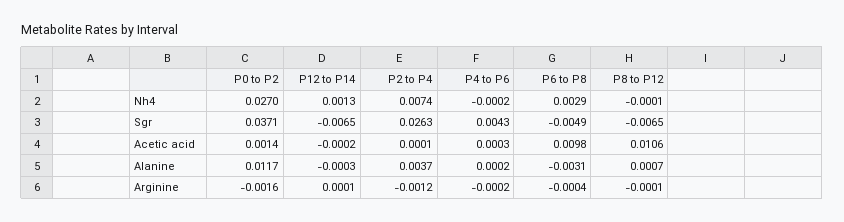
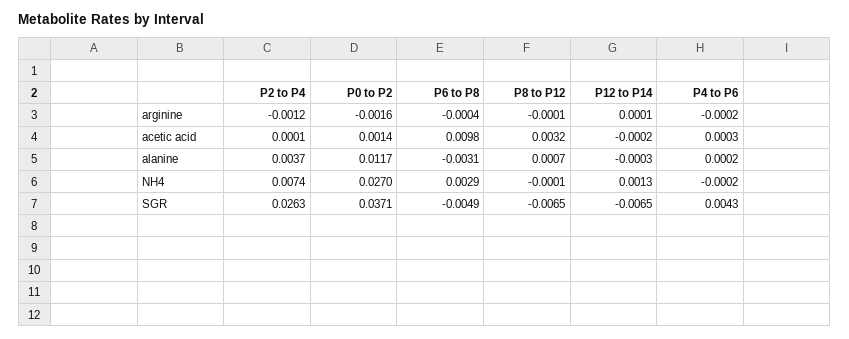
P8 to P12, Acetic acid: 0.0106 -> 0.0032

